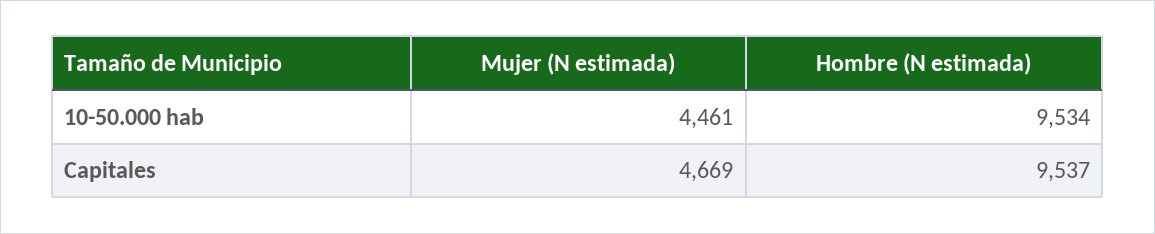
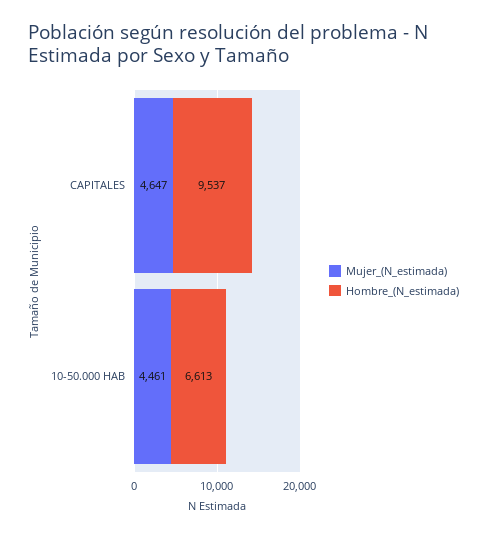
Hombre (N estimada), 10-50.000 hab: 9534 -> 6613
Mujer (N estimada), Capitales: 4669 -> 4647

